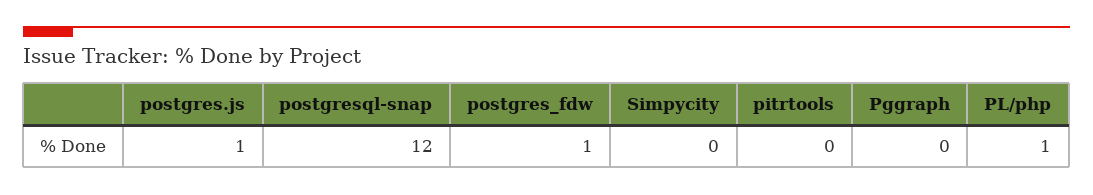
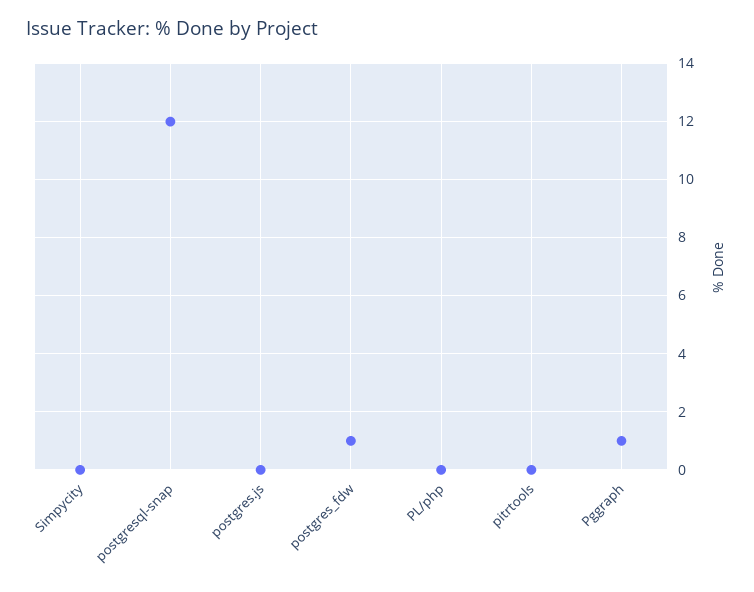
postgres.js: 1 -> 0
Pggraph: 0 -> 1
PL/php: 1 -> 0

